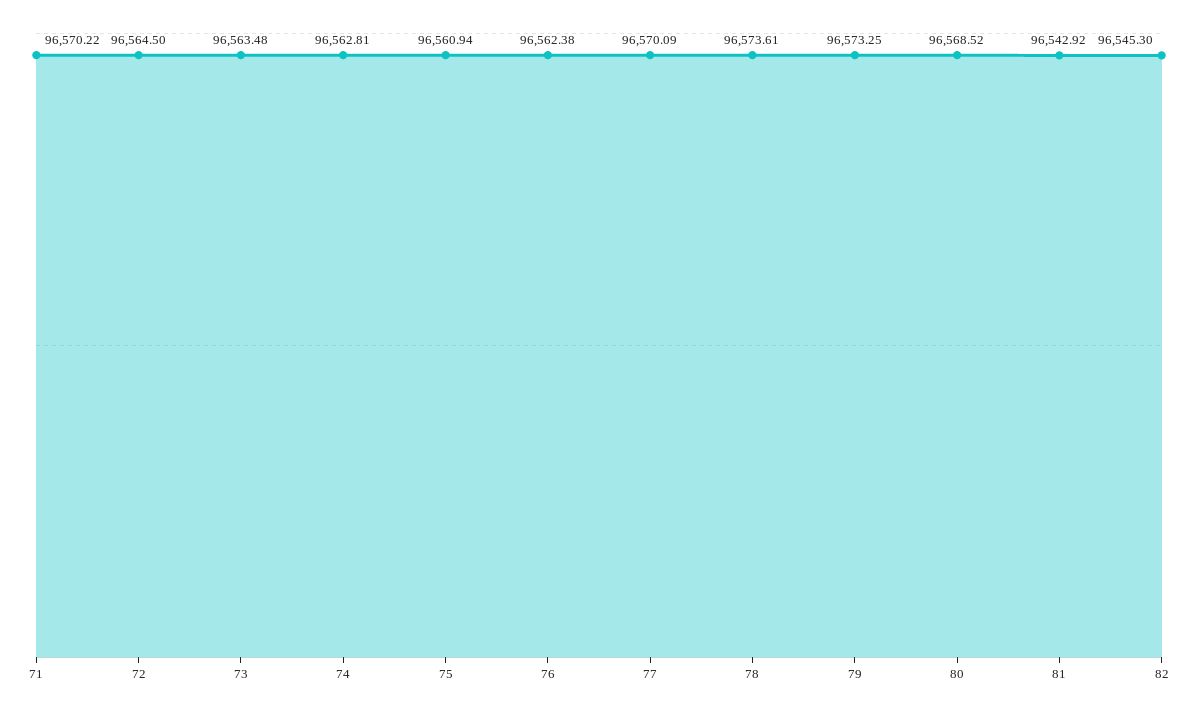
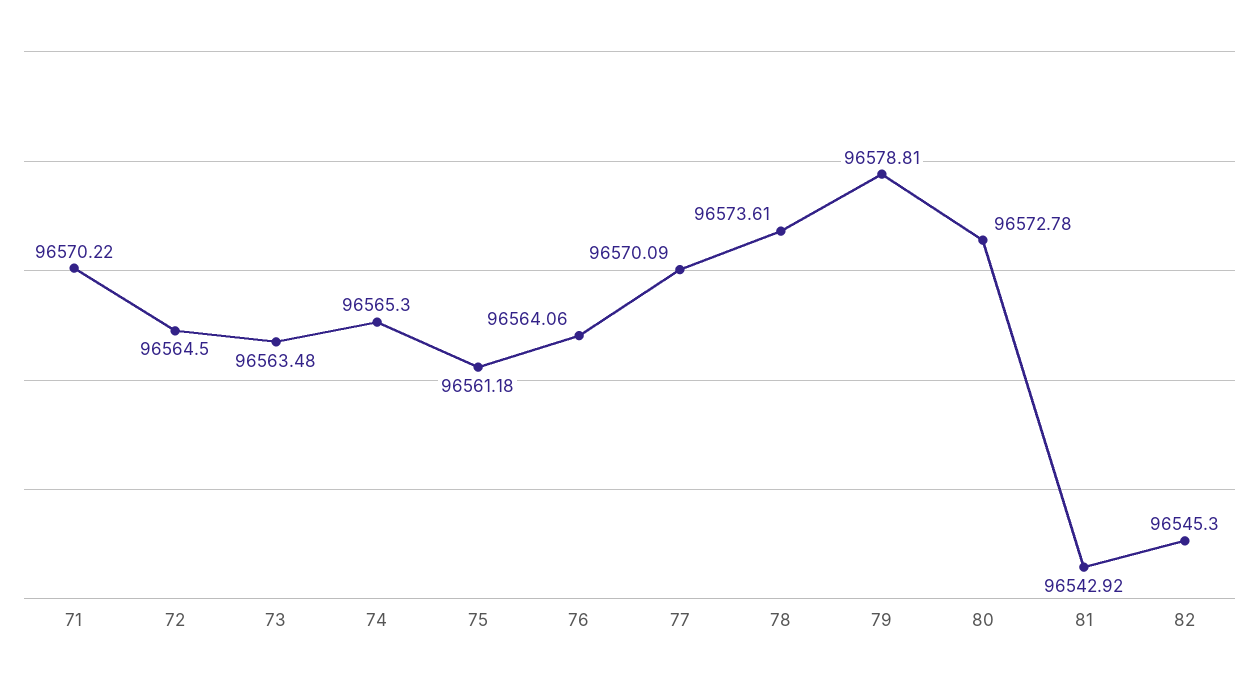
74: 96562.81 -> 96565.3
75: 96560.94 -> 96561.18
76: 96562.38 -> 96564.06
79: 96573.25 -> 96578.81
80: 96568.52 -> 96572.78

